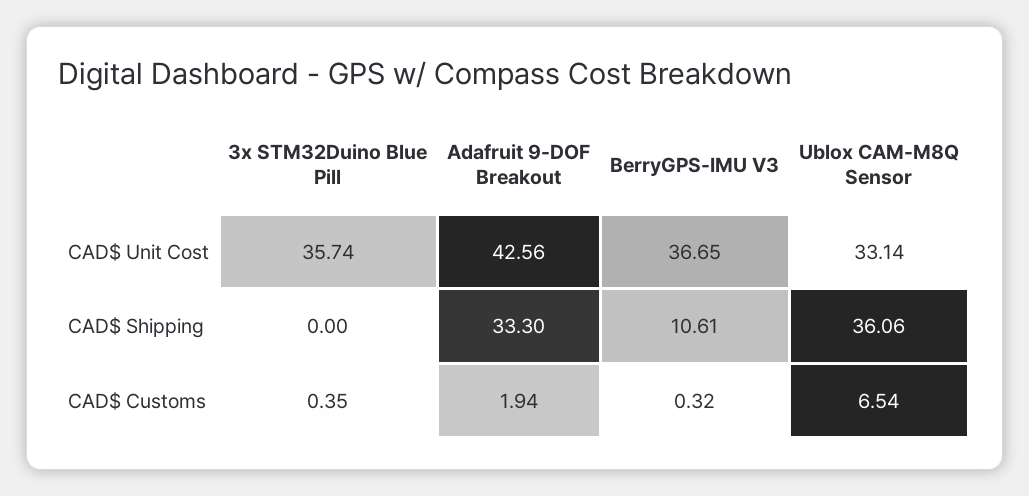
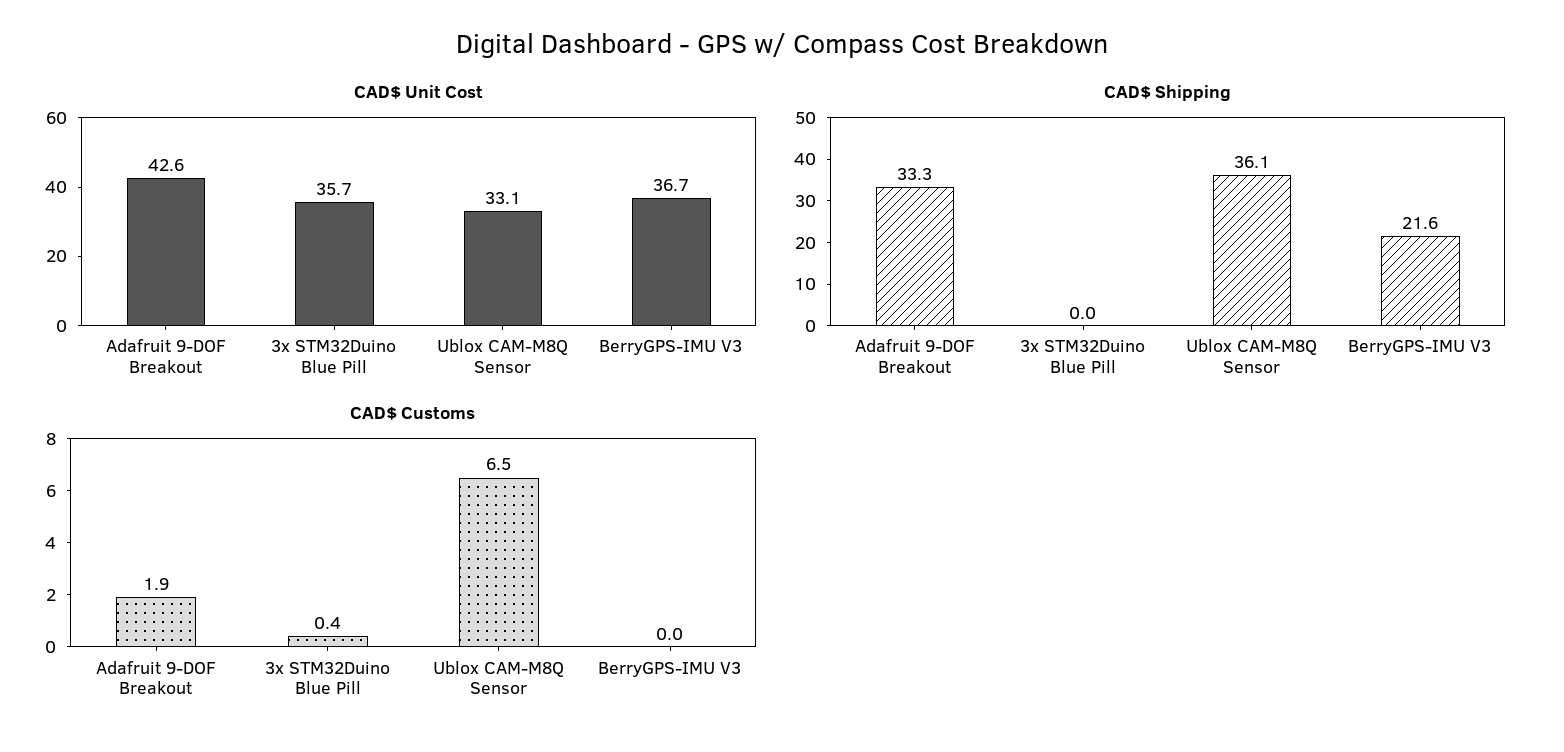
CAD$ Shipping, BerryGPS-IMU V3: 10.61 -> 21.6
CAD$ Customs, BerryGPS-IMU V3: 0.32 -> 0

